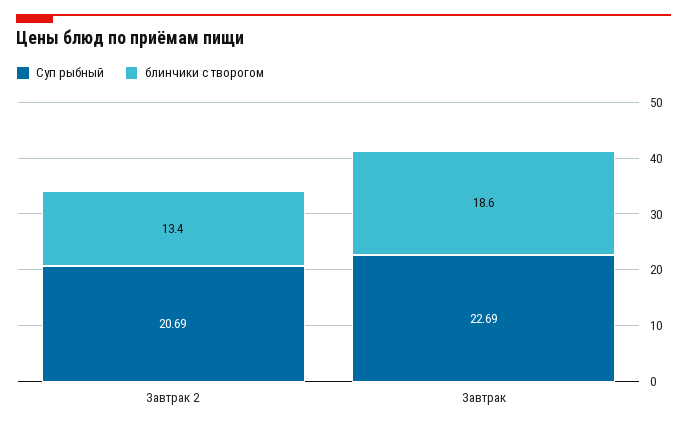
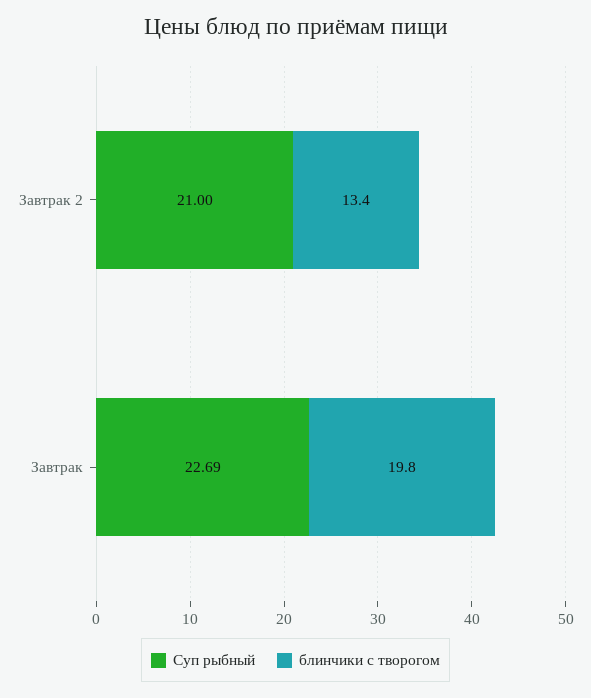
Суп рыбный, Завтрак 2: 20.69 -> 21
блинчики с творогом, Завтрак: 18.6 -> 19.8

